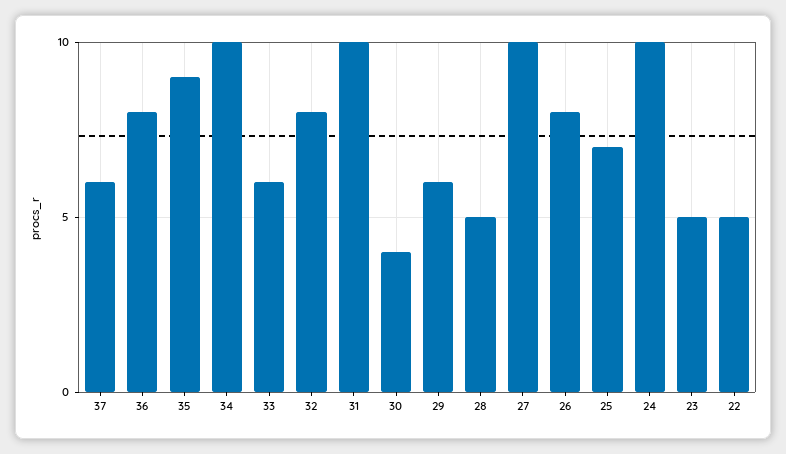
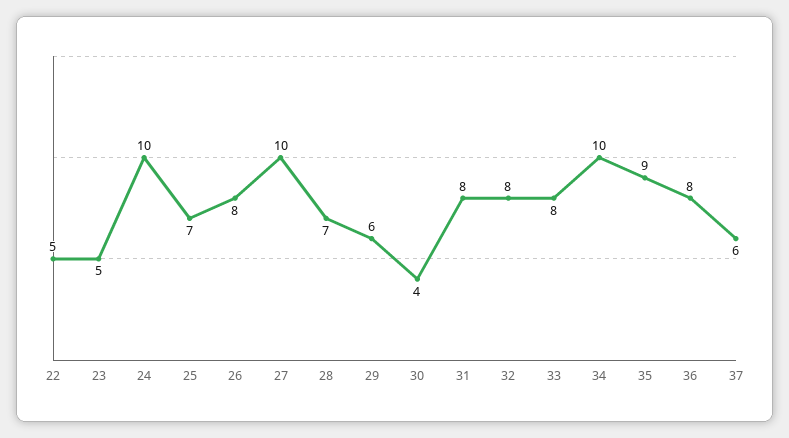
33: 6 -> 8
31: 10 -> 8
28: 5 -> 7

